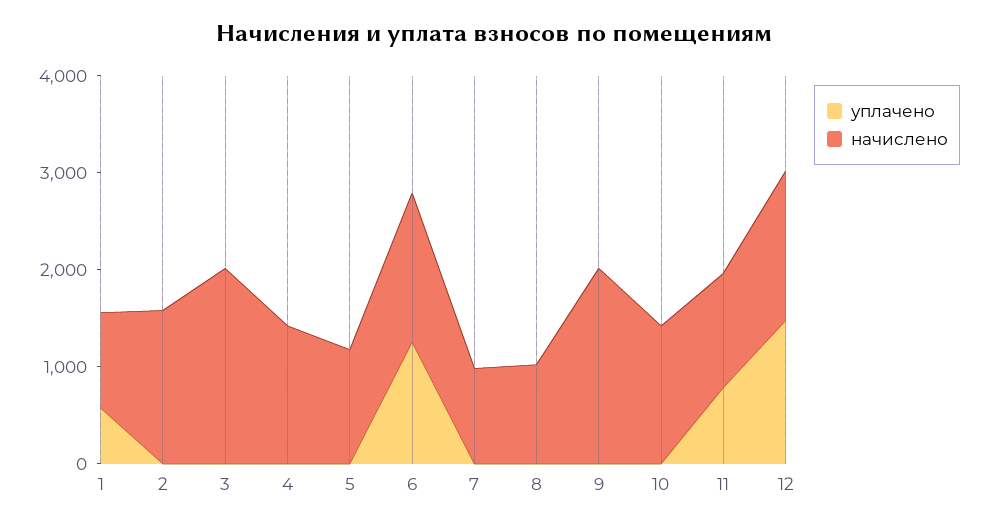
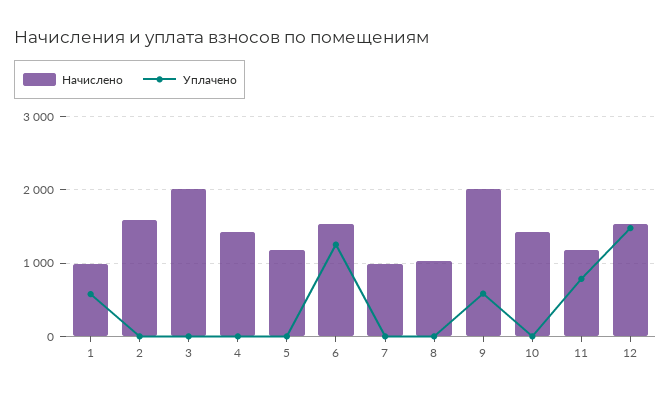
уплачено, 9: 0 -> 600

